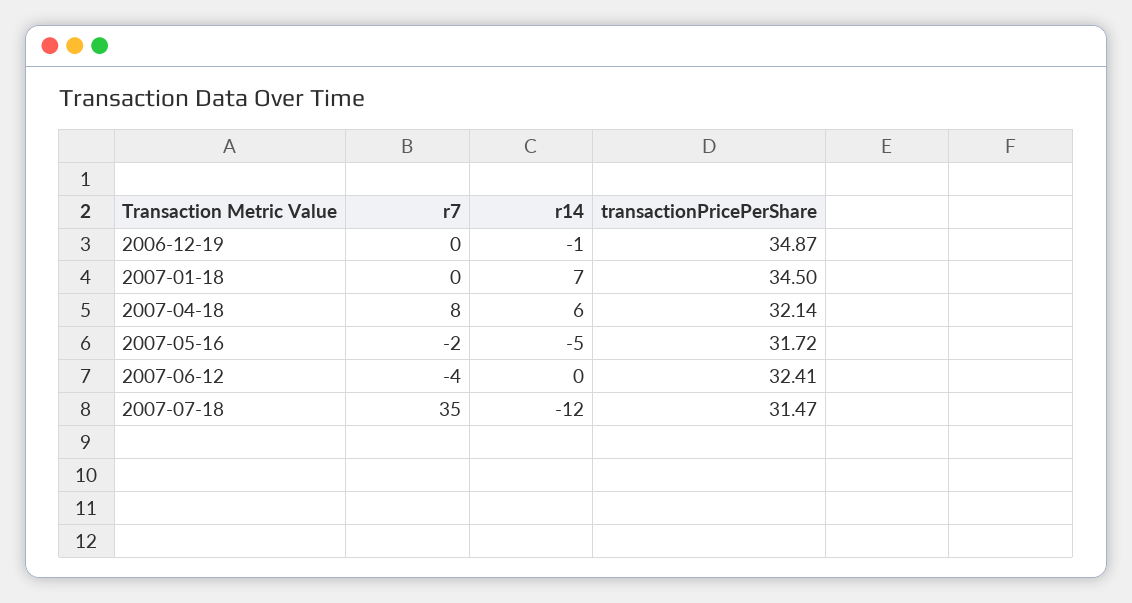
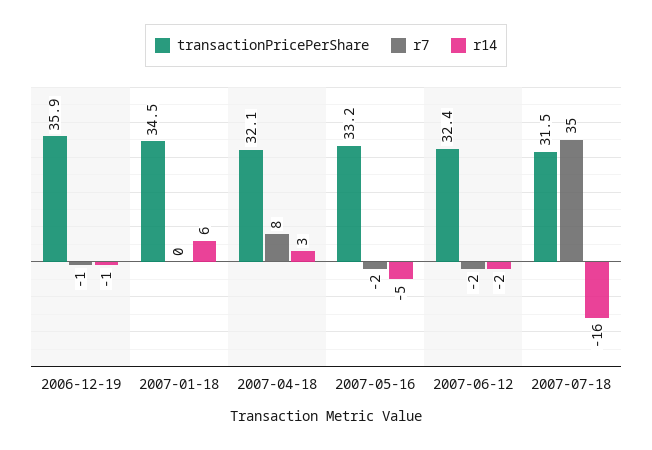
r7, 2006-12-19: 0 -> -1
transactionPricePerShare, 2006-12-19: 34.87 -> 35.9
r14, 2007-01-18: 7 -> 6
r14, 2007-04-18: 6 -> 3
transactionPricePerShare, 2007-05-16: 31.72 -> 33.2
r7, 2007-06-12: -4 -> -2
r14, 2007-06-12: 0 -> -2
r14, 2007-07-18: -12 -> -16

